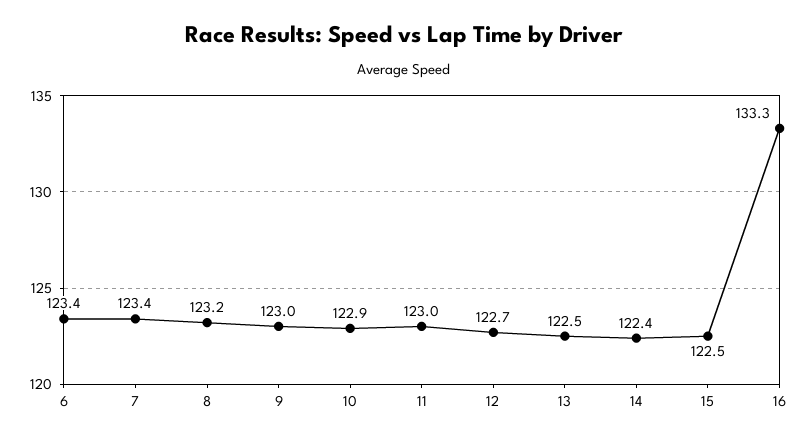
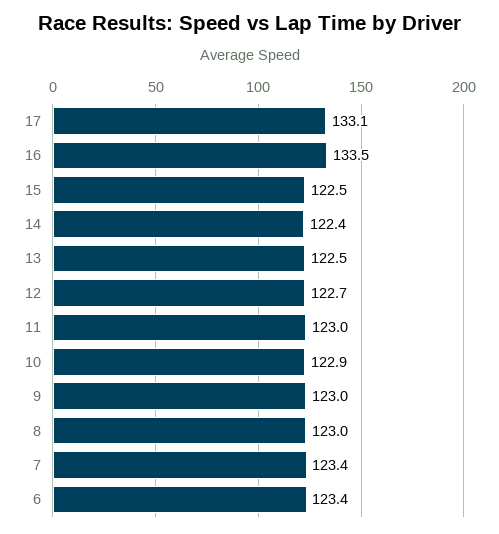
8: 123.2 -> 123
16: 133.3 -> 133.5
17: none -> 133.1

